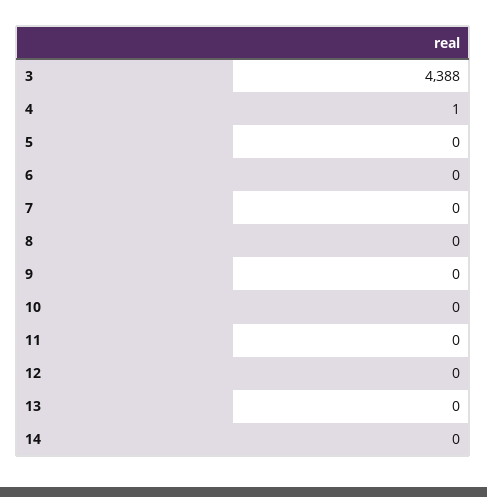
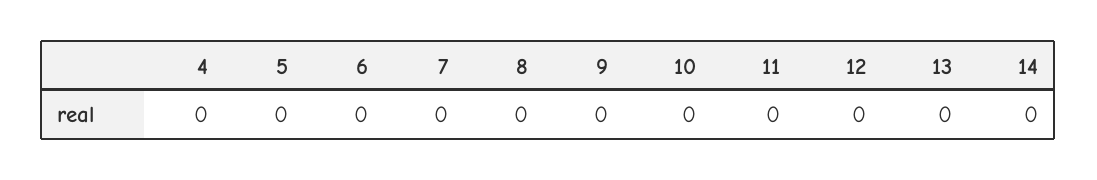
3: 4388 -> none
4: 1 -> 0

